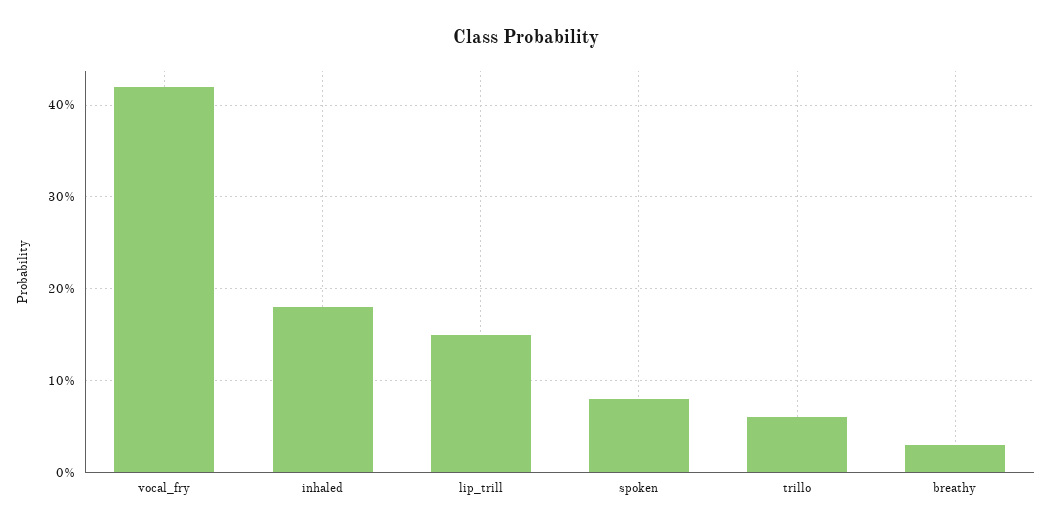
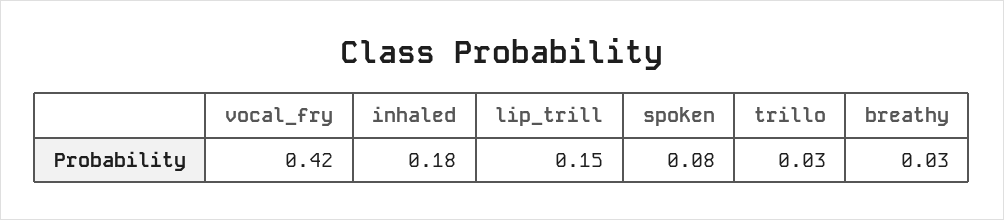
trillo: 0.06 -> 0.03

